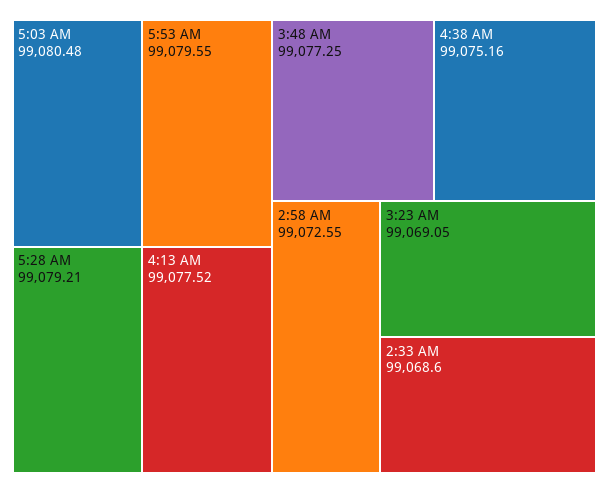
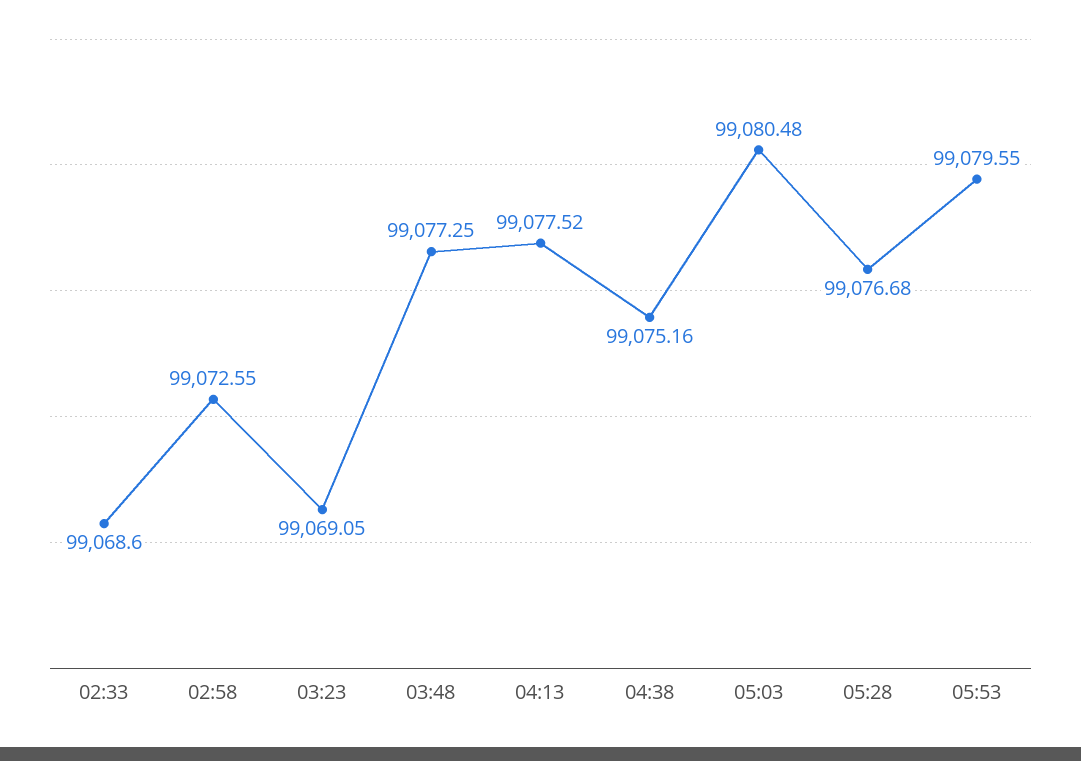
5:28 AM: 99079.21 -> 99076.68

